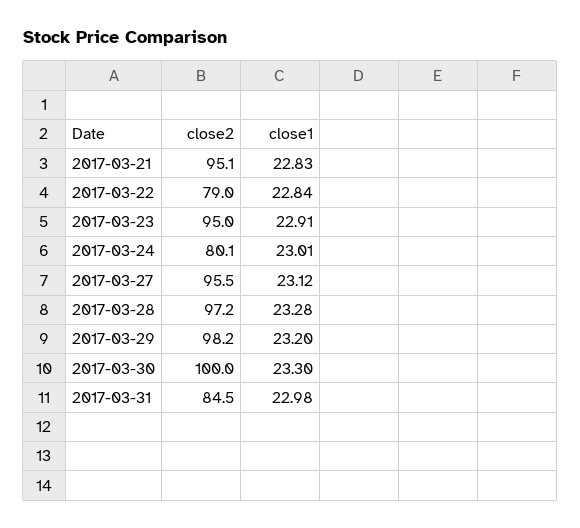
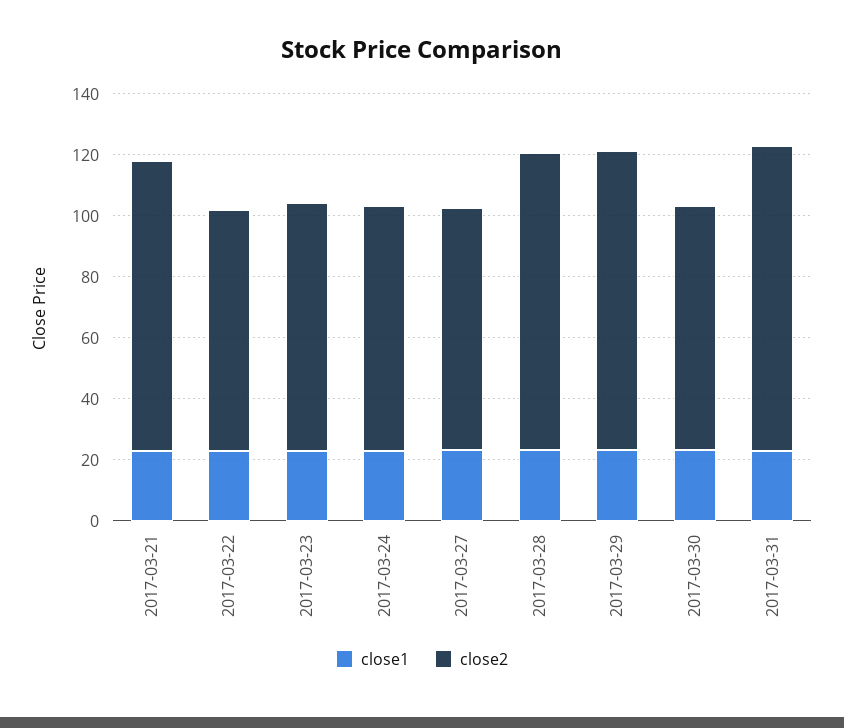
close2, 2017-03-23: 95 -> 80
close2, 2017-03-27: 95.5 -> 80
close2, 2017-03-30: 100 -> 80
close2, 2017-03-31: 84.5 -> 100

